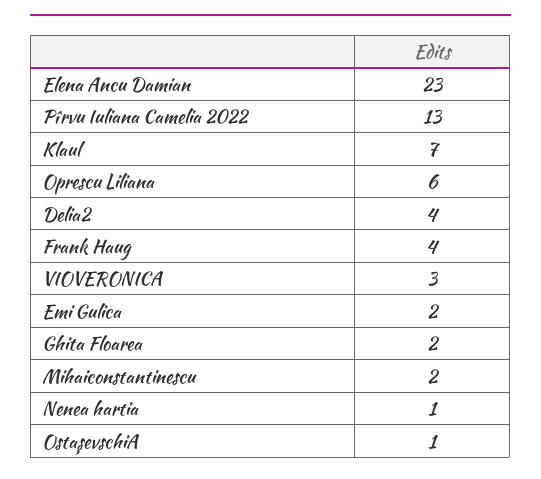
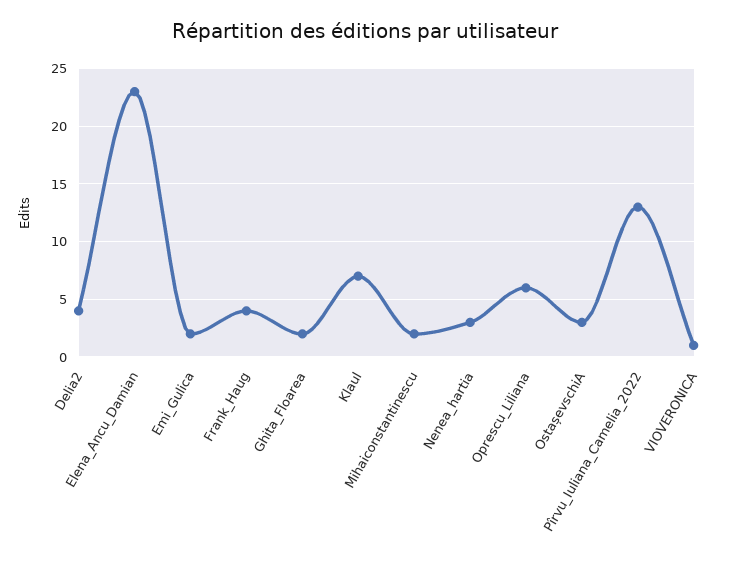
VIOVERONICA: 3 -> 1
Nenea hartia: 1 -> 3
OstașevschiA: 1 -> 3

